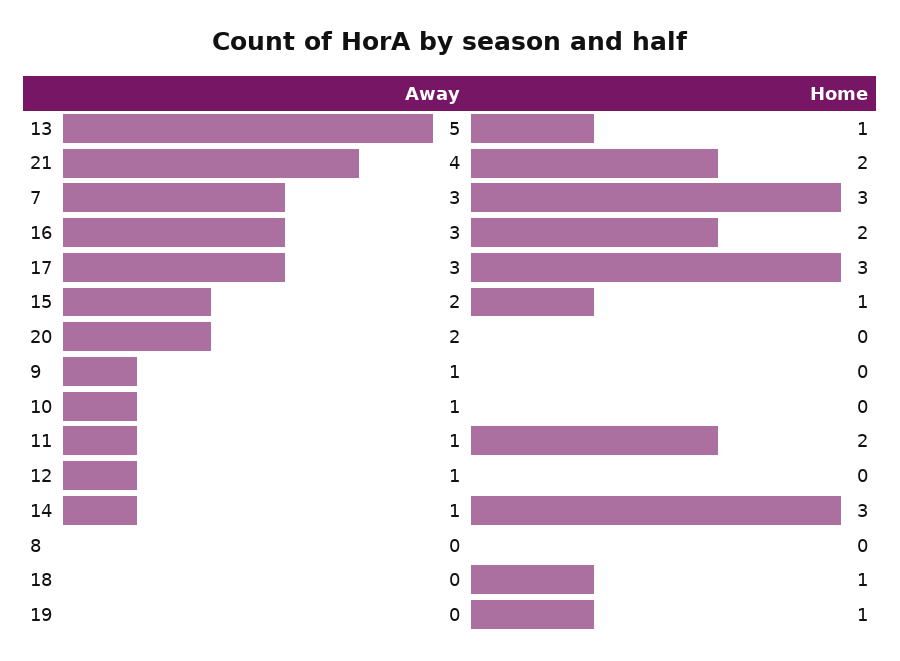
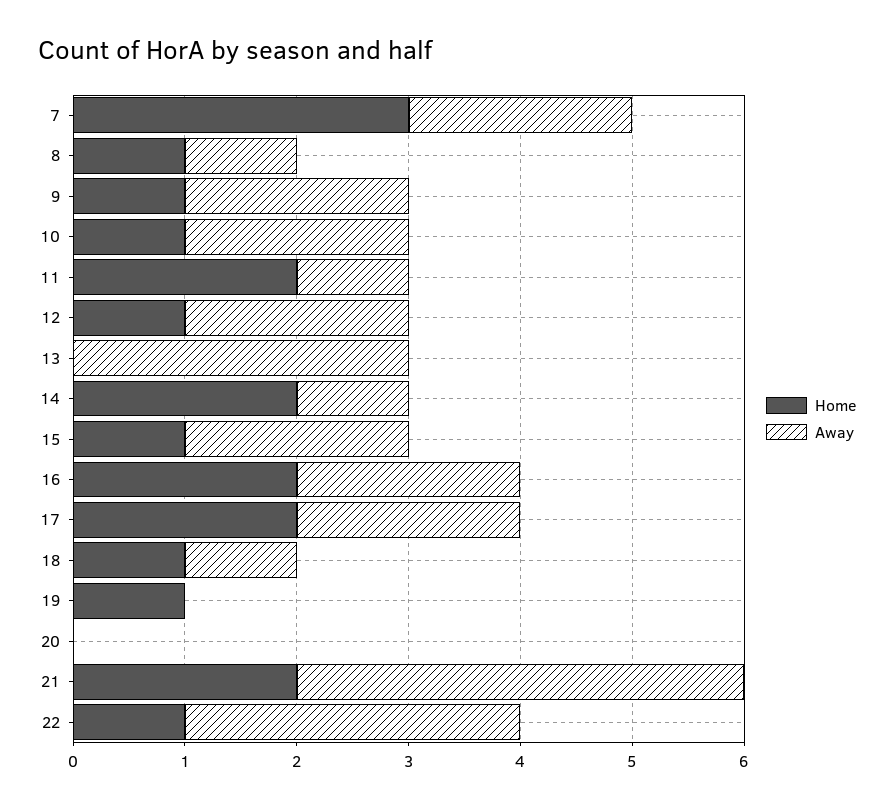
Away, 13: 5 -> 3
Home, 13: 1 -> 0
Away, 7: 3 -> 2
Away, 16: 3 -> 2
Away, 17: 3 -> 2
Home, 17: 3 -> 2
Away, 20: 2 -> 0
Away, 9: 1 -> 2
Home, 9: 0 -> 1
Away, 10: 1 -> 2
Home, 10: 0 -> 1
Away, 12: 1 -> 2
Home, 12: 0 -> 1
Home, 14: 3 -> 2
Away, 8: 0 -> 1
Home, 8: 0 -> 1
Away, 18: 0 -> 1
Home, 22: none -> 1
Away, 22: none -> 3

